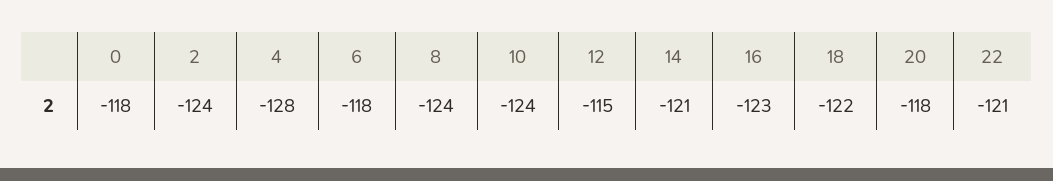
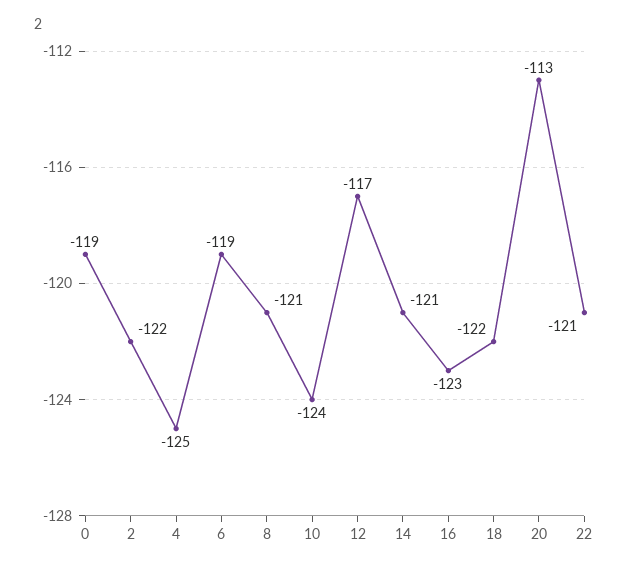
0: -118 -> -119
2: -124 -> -122
4: -128 -> -125
6: -118 -> -119
8: -124 -> -121
12: -115 -> -117
20: -118 -> -113

